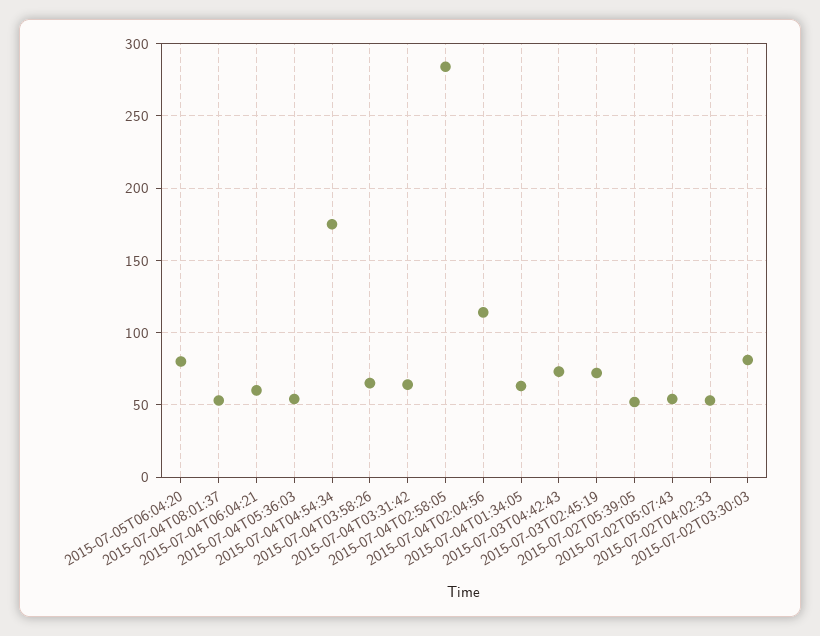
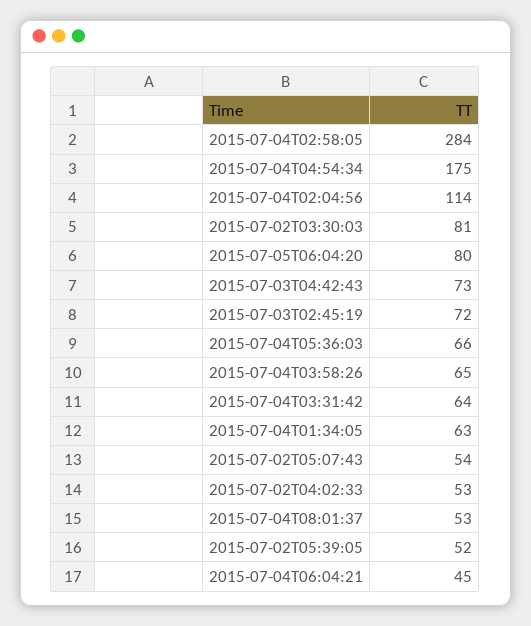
2015-07-04T06:04:21: 60 -> 45
2015-07-04T05:36:03: 55 -> 66

